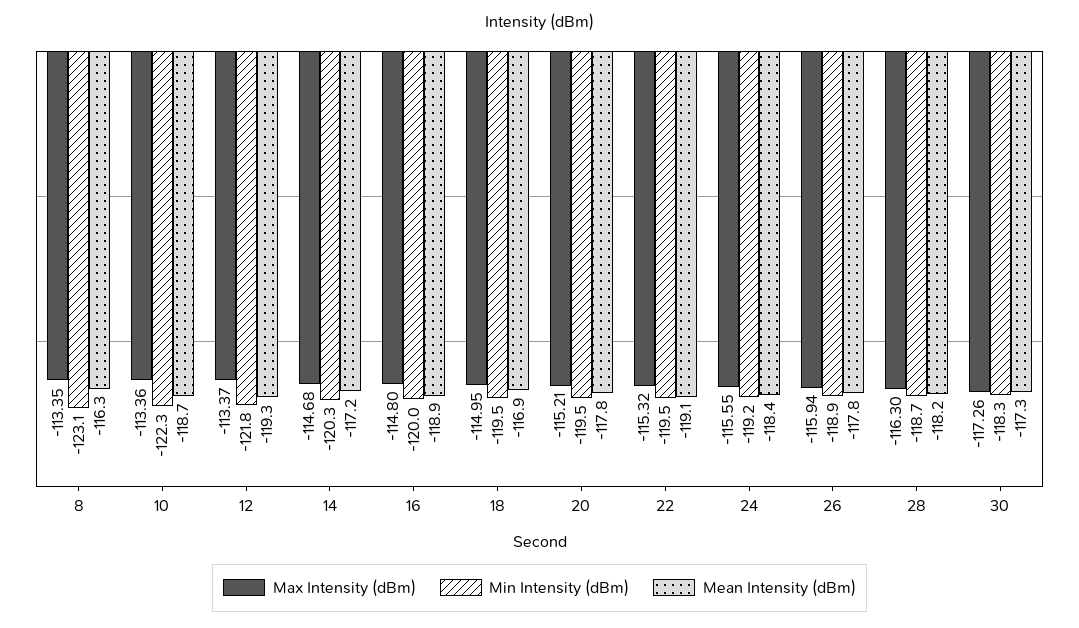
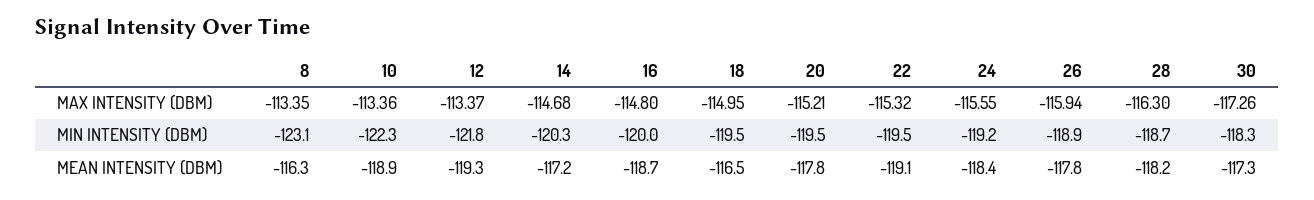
Mean Intensity (dBm), 10: -118.7 -> -118.9
Mean Intensity (dBm), 16: -118.9 -> -118.7
Mean Intensity (dBm), 18: -116.9 -> -116.5

